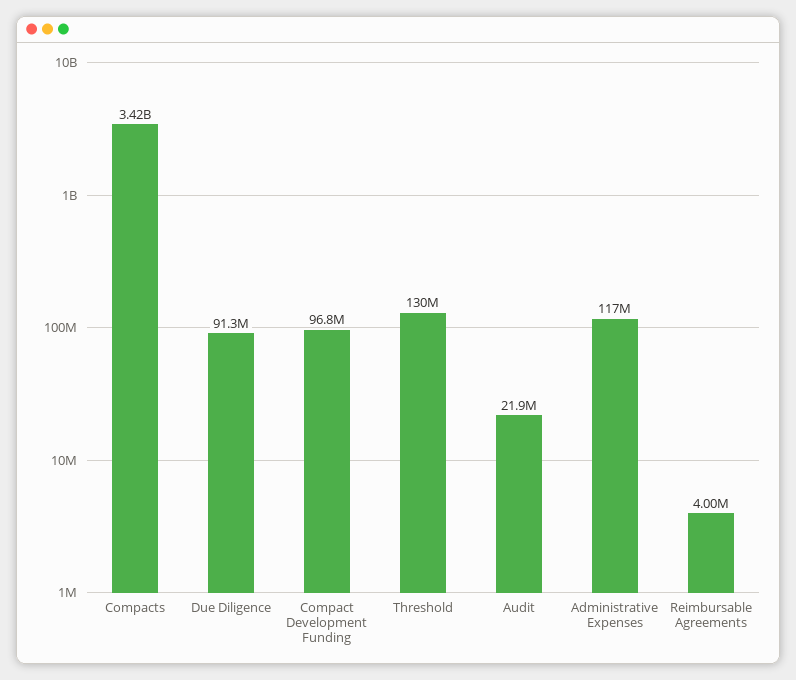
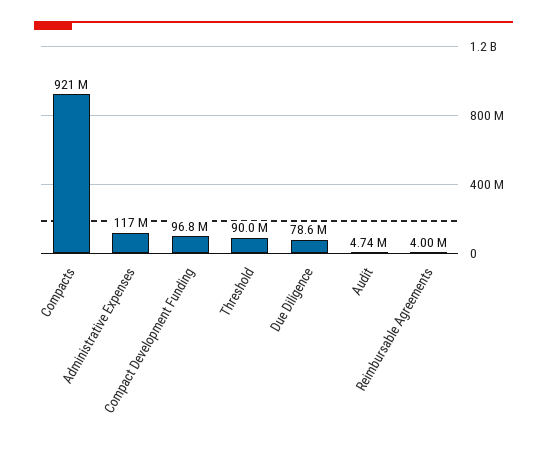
Compacts: 3420000000 -> 921000000
Due Diligence: 91300000 -> 78600000
Threshold: 130000000 -> 90000000
Audit: 21900000 -> 4740000

